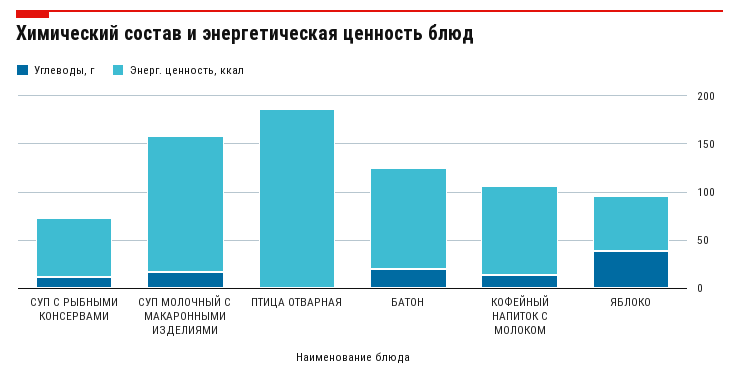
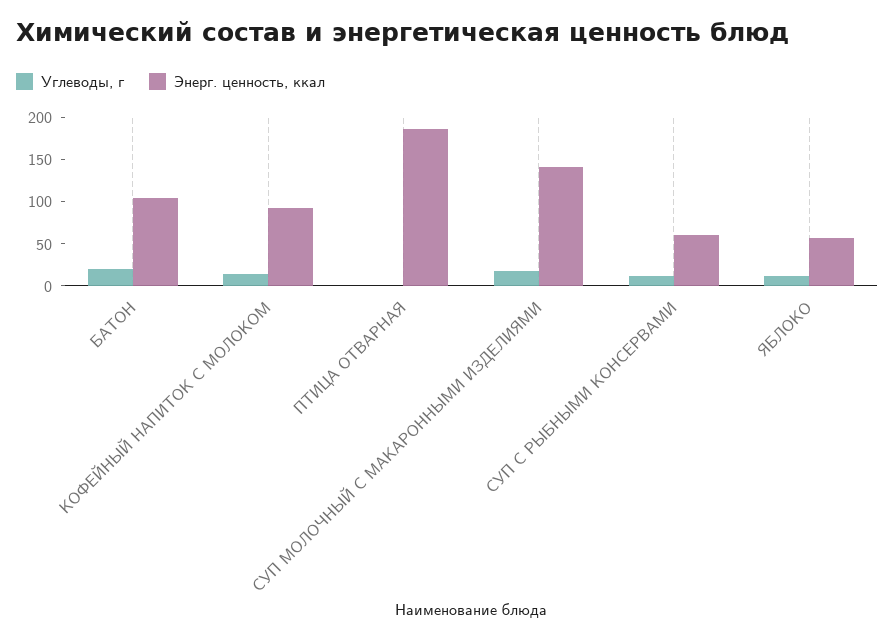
Углеводы, г, ЯБЛОКО: 40 -> 10

